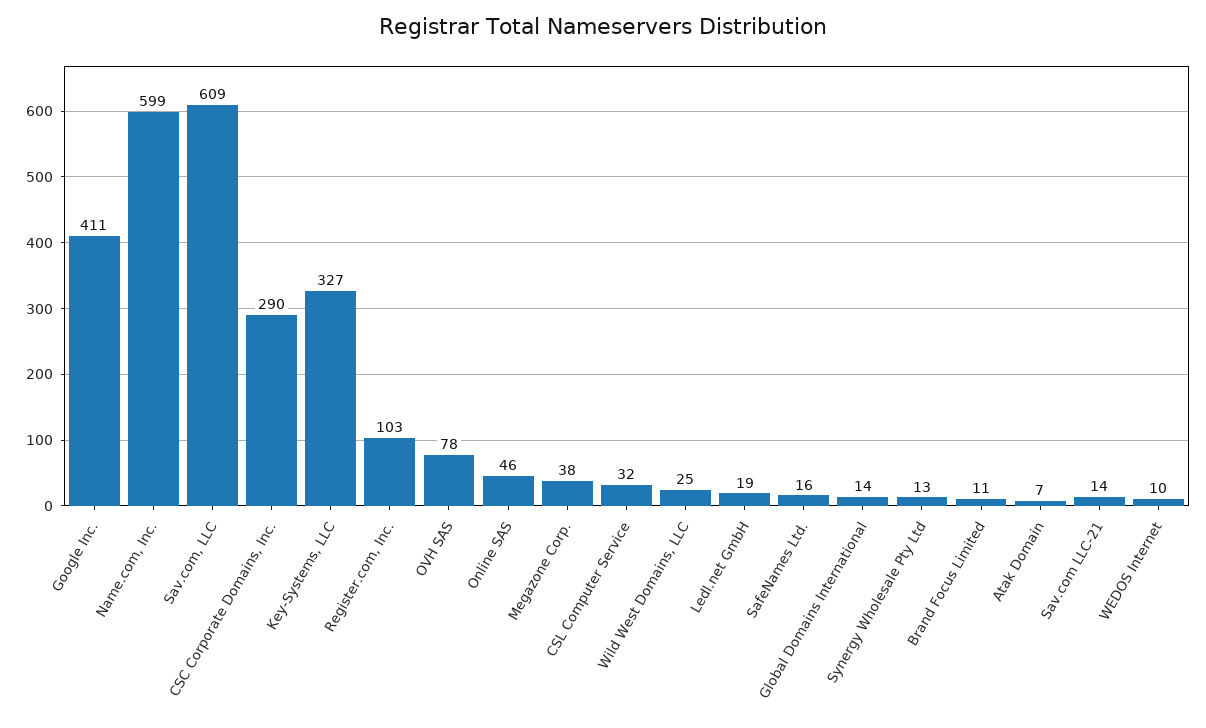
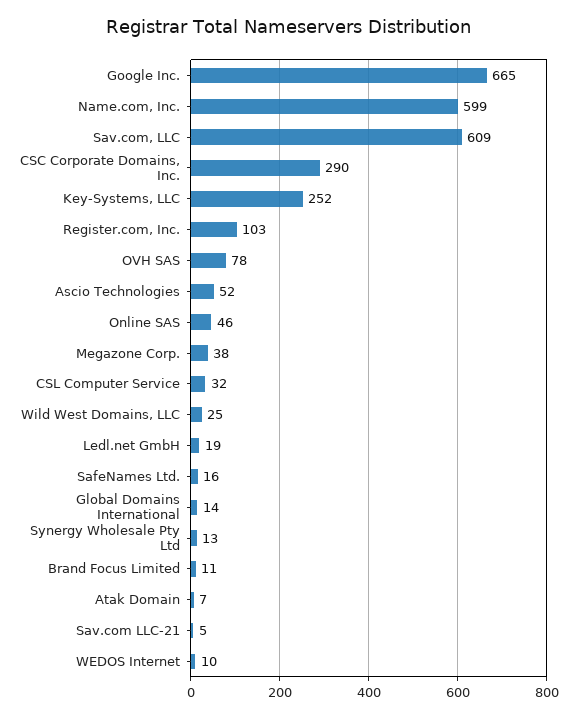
Google Inc.: 411 -> 665
Key-Systems, LLC: 327 -> 252
Sav.com LLC-21: 14 -> 5
Ascio Technologies: none -> 52

